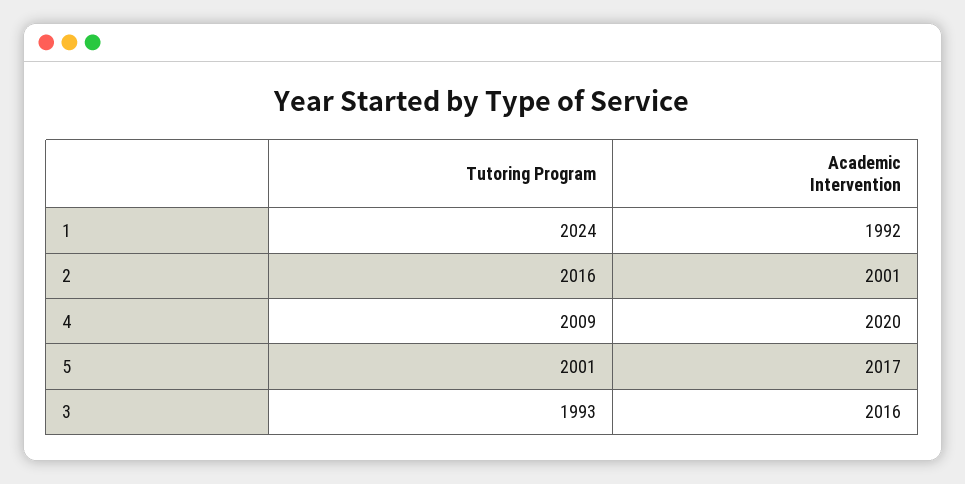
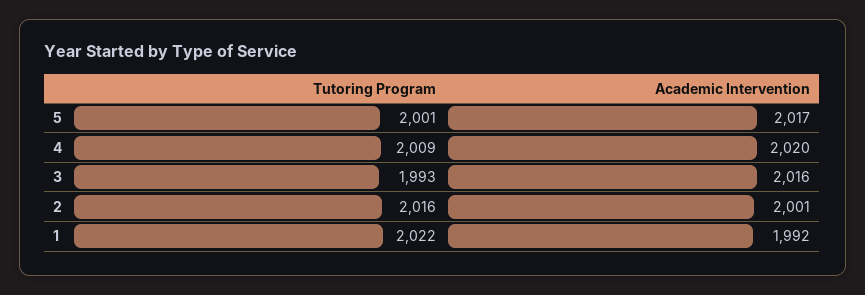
Tutoring Program, 1: 2024 -> 2022

